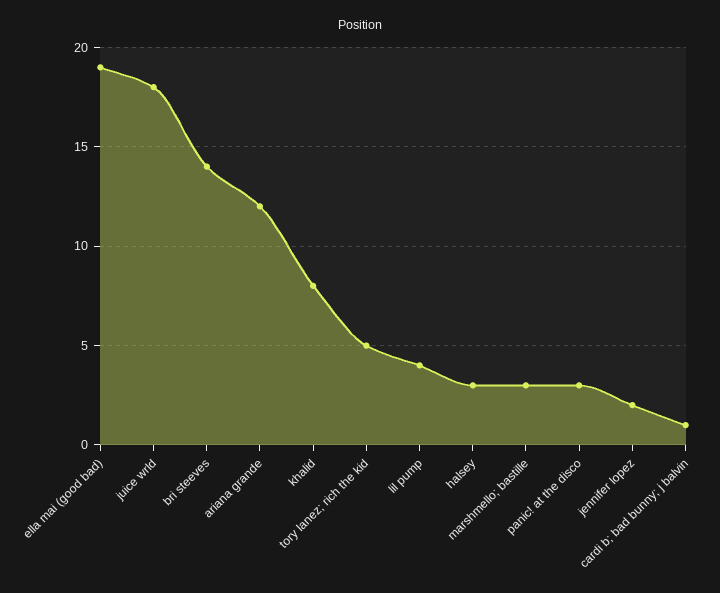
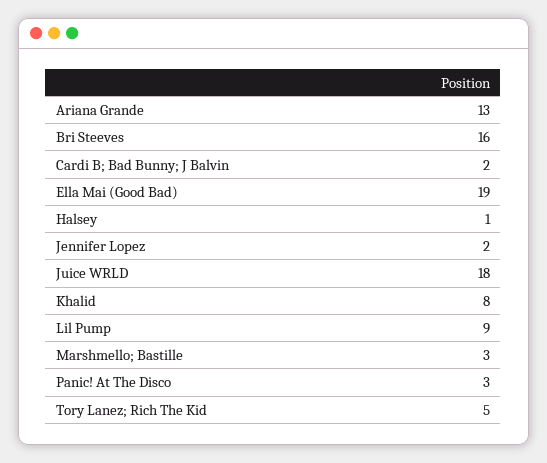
bri steeves: 14 -> 16
ariana grande: 12 -> 13
lil pump: 4 -> 9
halsey: 3 -> 1
cardi b; bad bunny; j balvin: 1 -> 2

